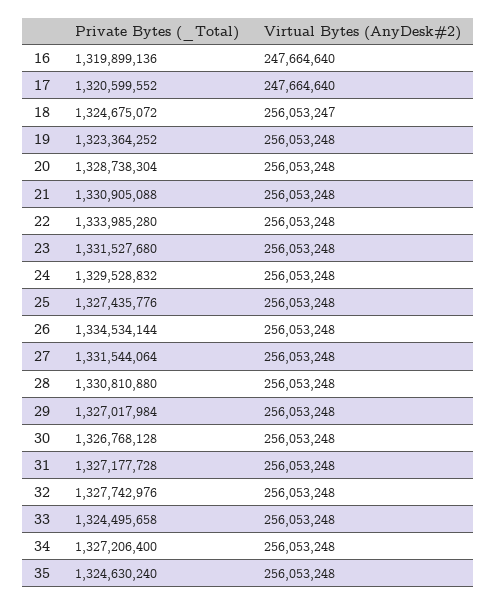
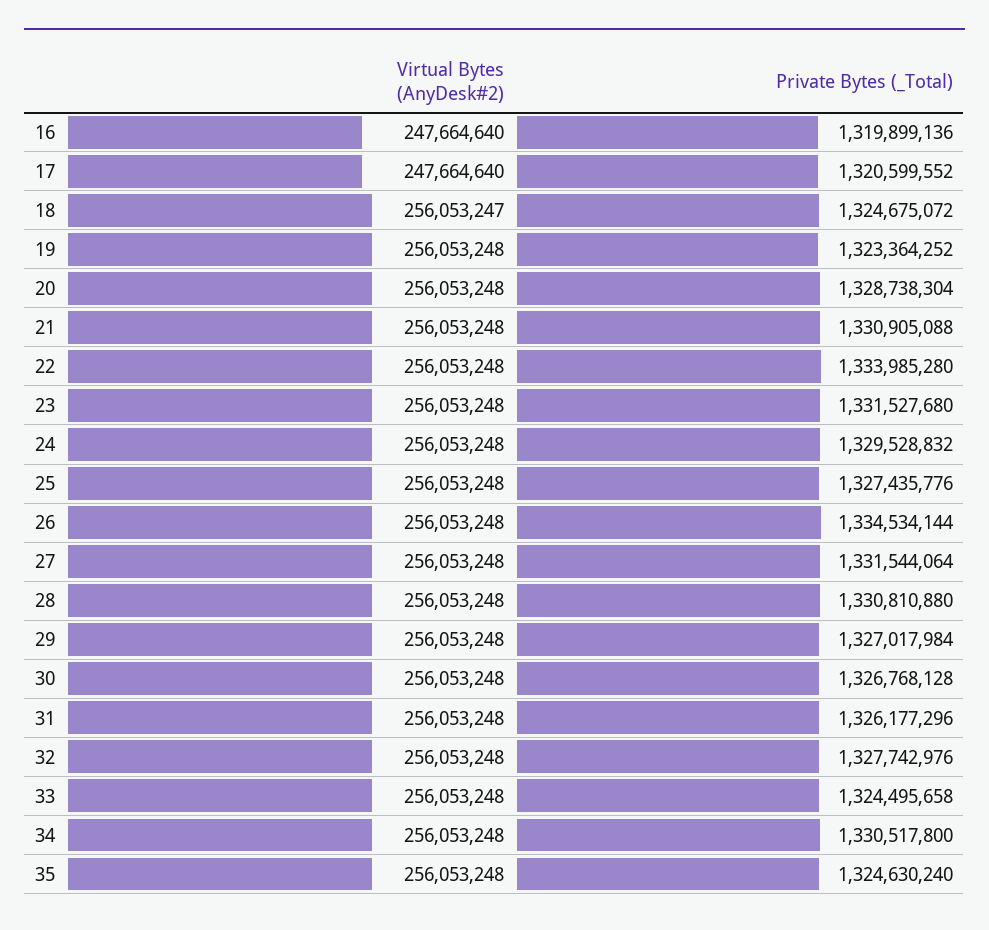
Private Bytes (_Total), 31: 1327177728 -> 1326177296
Private Bytes (_Total), 34: 1327206400 -> 1330517800

